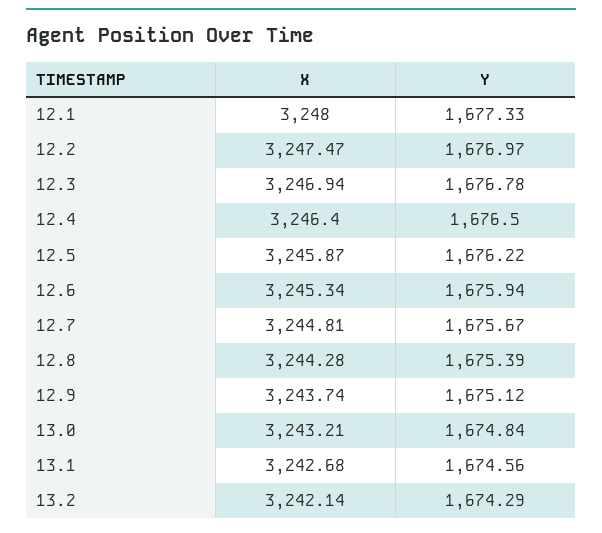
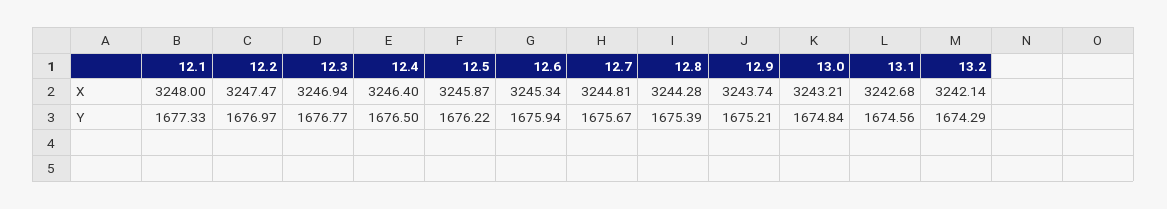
Y, 12.3: 1676.78 -> 1676.77
Y, 12.9: 1675.12 -> 1675.21

